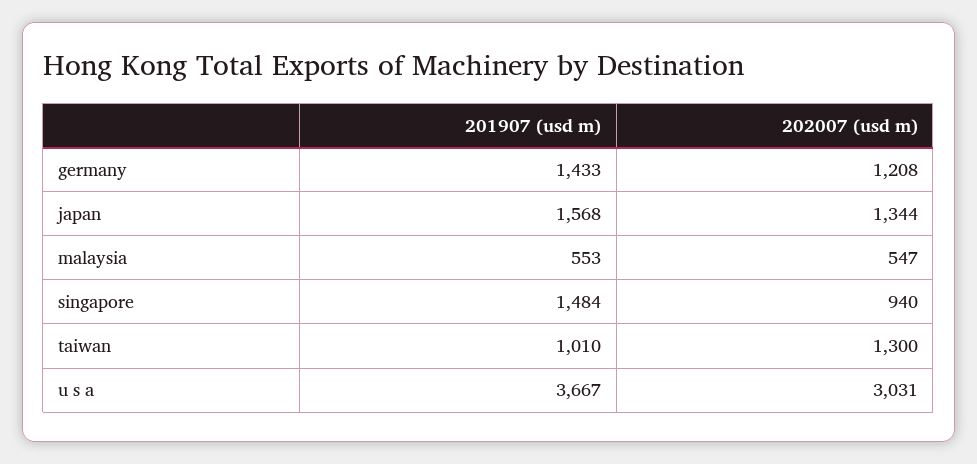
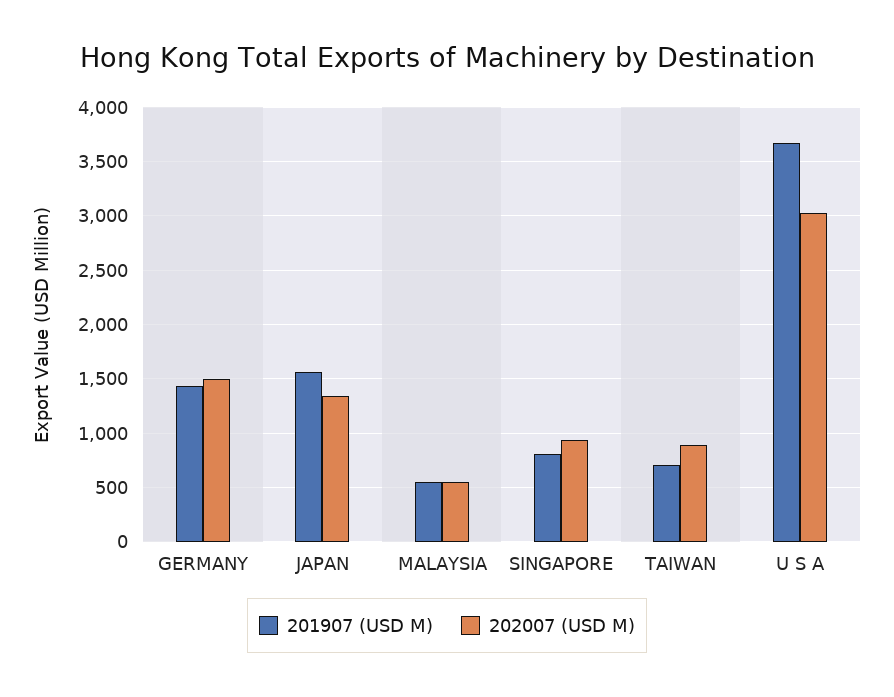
202007 (usd m), germany: 1208 -> 1500
201907 (usd m), singapore: 1484 -> 800
201907 (usd m), taiwan: 1010 -> 700
202007 (usd m), taiwan: 1300 -> 900

